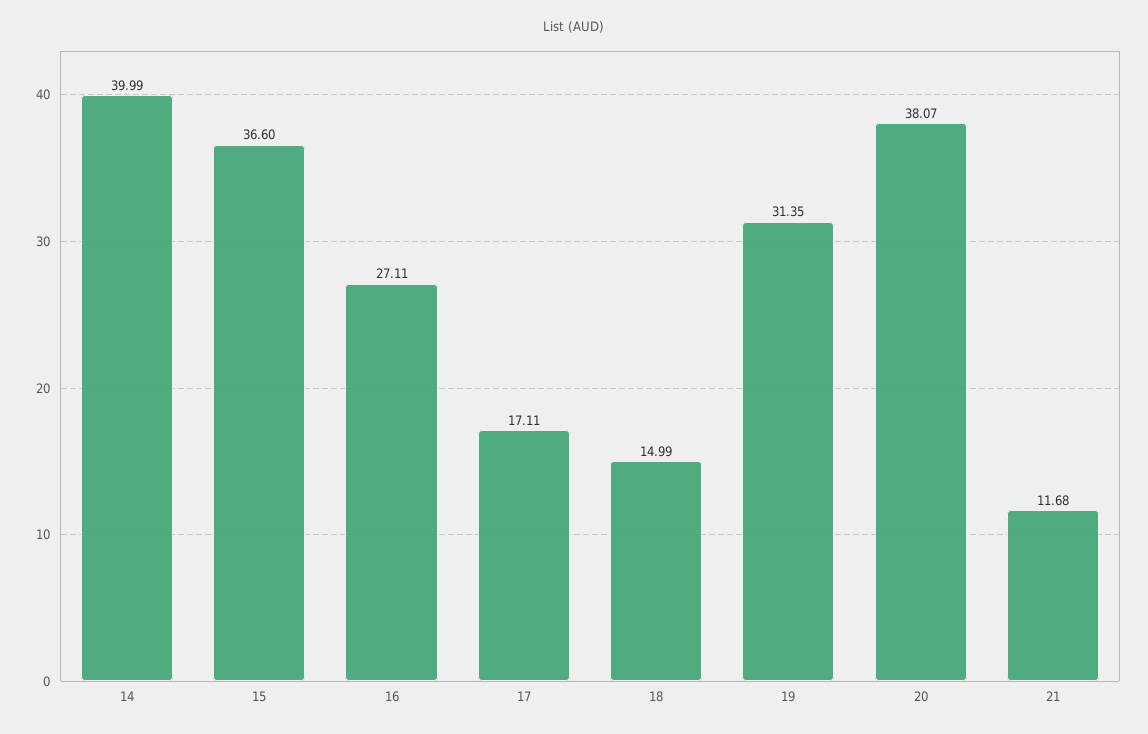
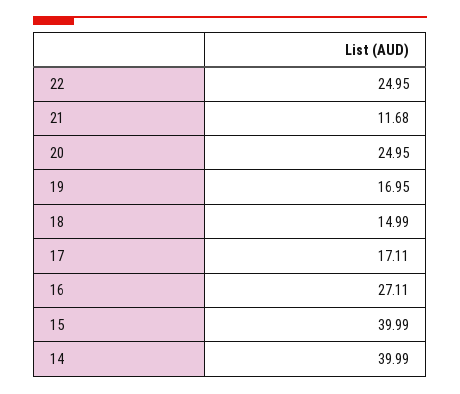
15: 36.6 -> 39.99
19: 31.35 -> 16.95
20: 38.07 -> 24.95
22: none -> 24.95

